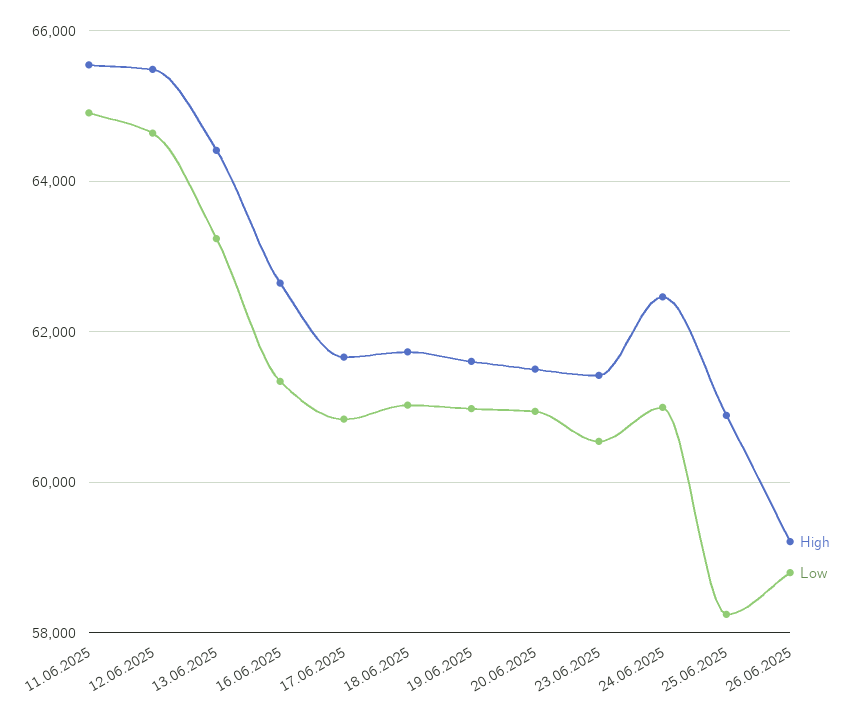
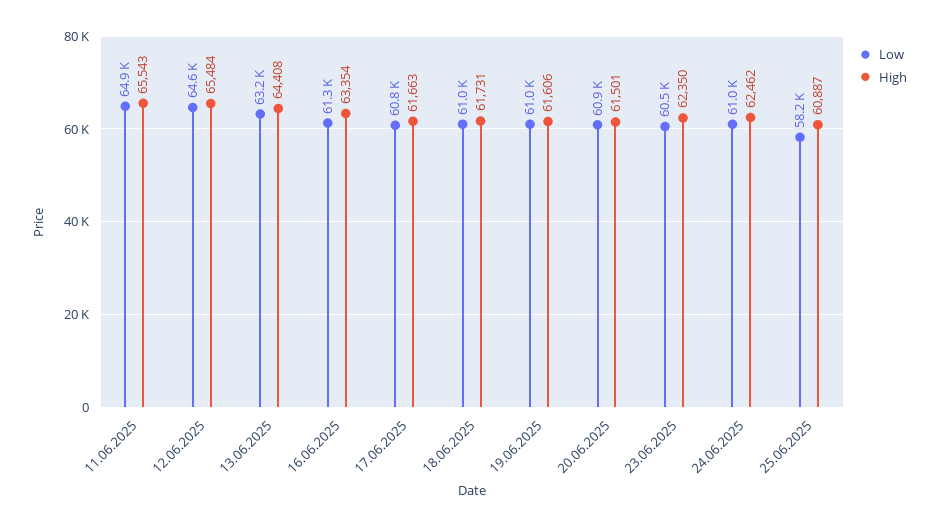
High, 16.06.2025: 62600 -> 63354
High, 23.06.2025: 61400 -> 62350
High, 26.06.2025: 59200 -> none
Low, 26.06.2025: 58800 -> none

